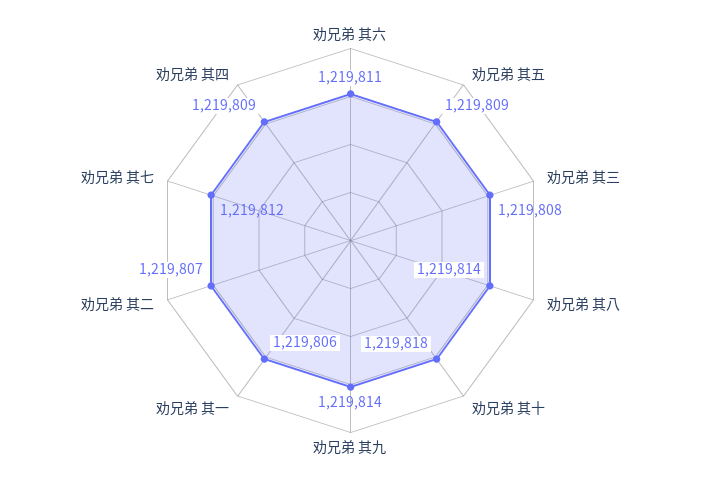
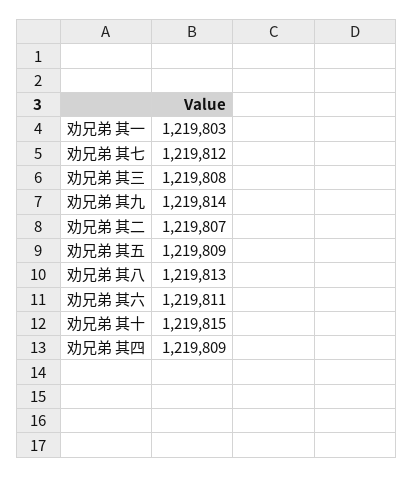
劝兄弟 其八: 1219814 -> 1219813
劝兄弟 其十: 1219818 -> 1219815
劝兄弟 其一: 1219806 -> 1219803

